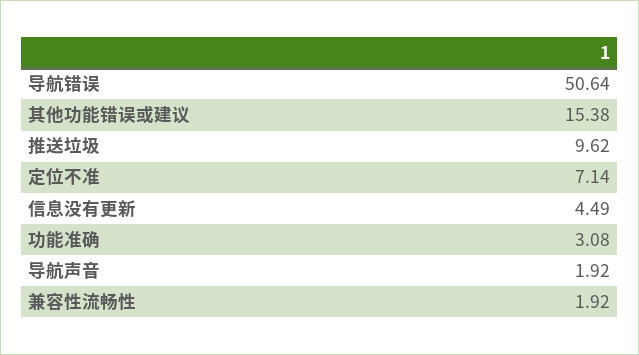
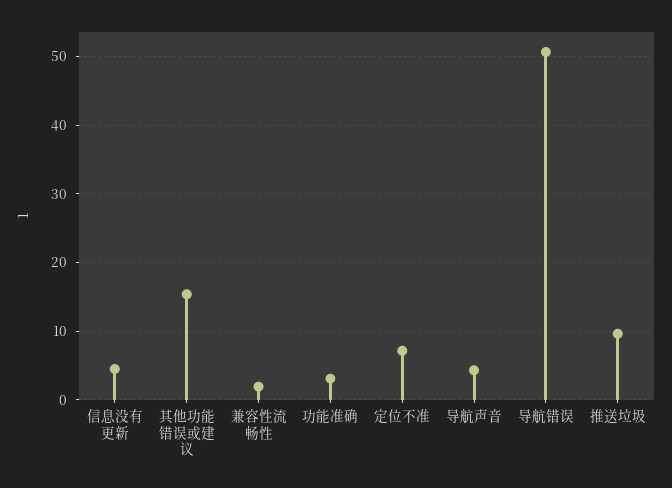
导航声音: 1.92 -> 4

